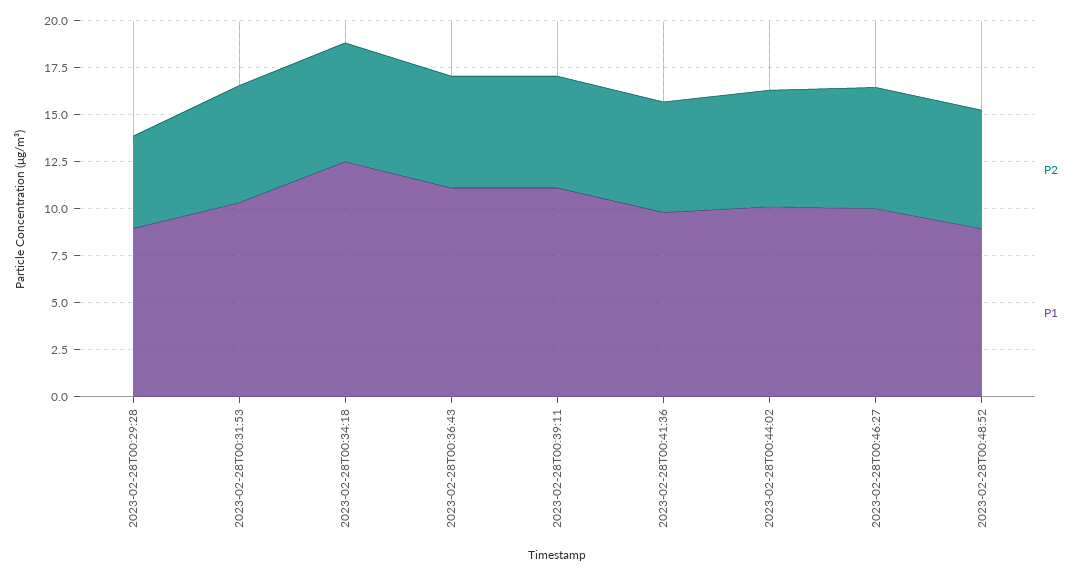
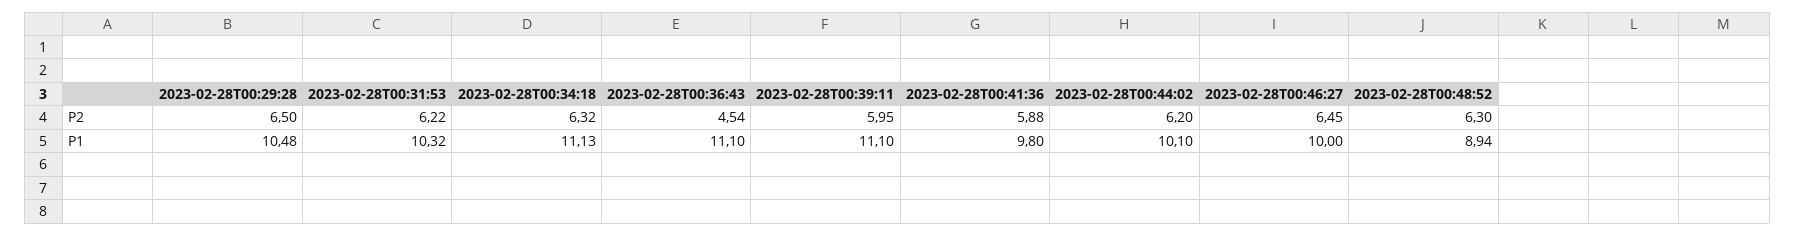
P2, 2023-02-28T00:29:28: 5 -> 6.5
P1, 2023-02-28T00:29:28: 9 -> 10.48
P1, 2023-02-28T00:34:18: 12.5 -> 11.13
P2, 2023-02-28T00:36:43: 6 -> 4.54

